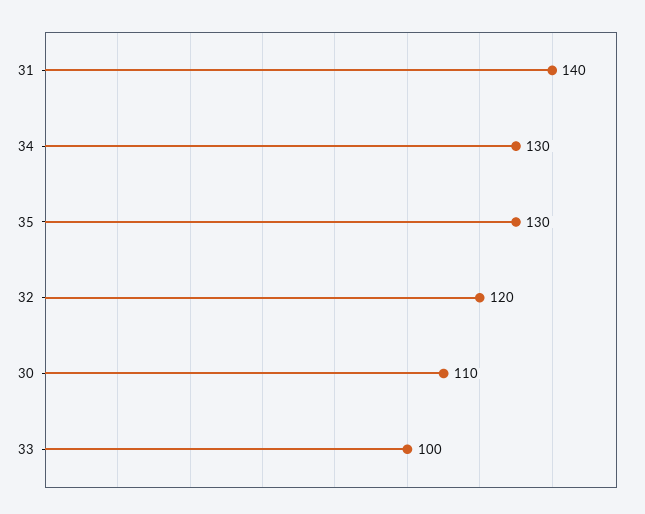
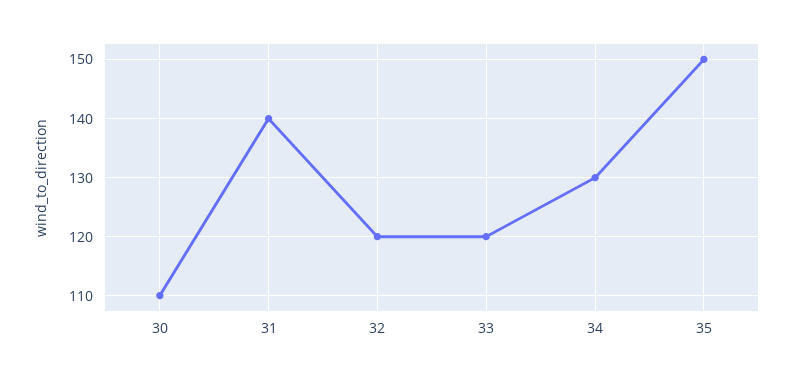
35: 130 -> 150
33: 100 -> 120

